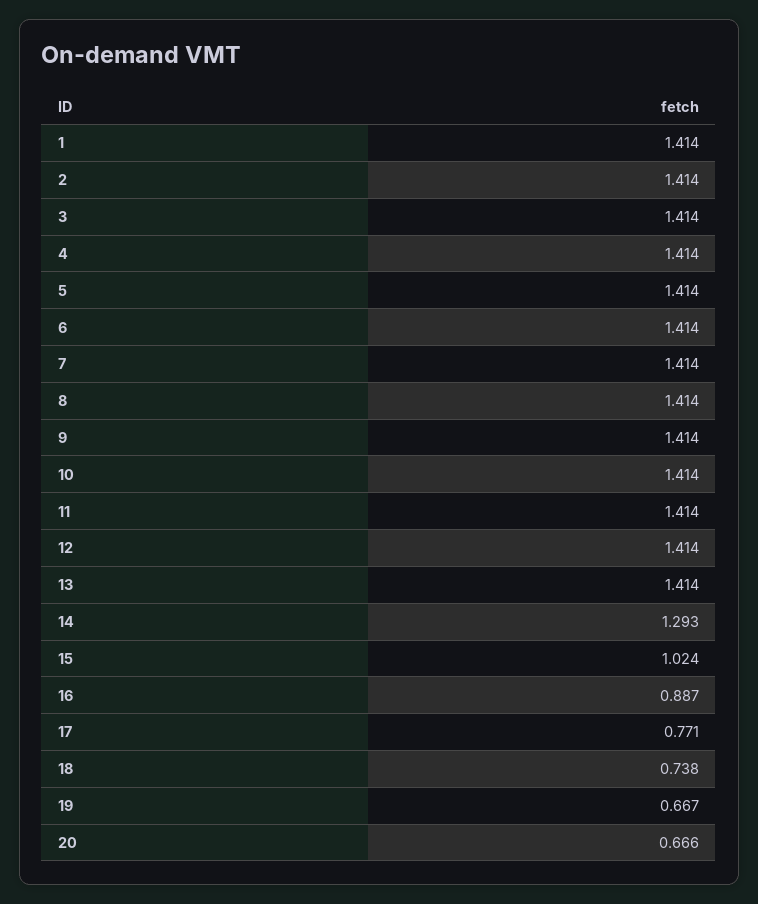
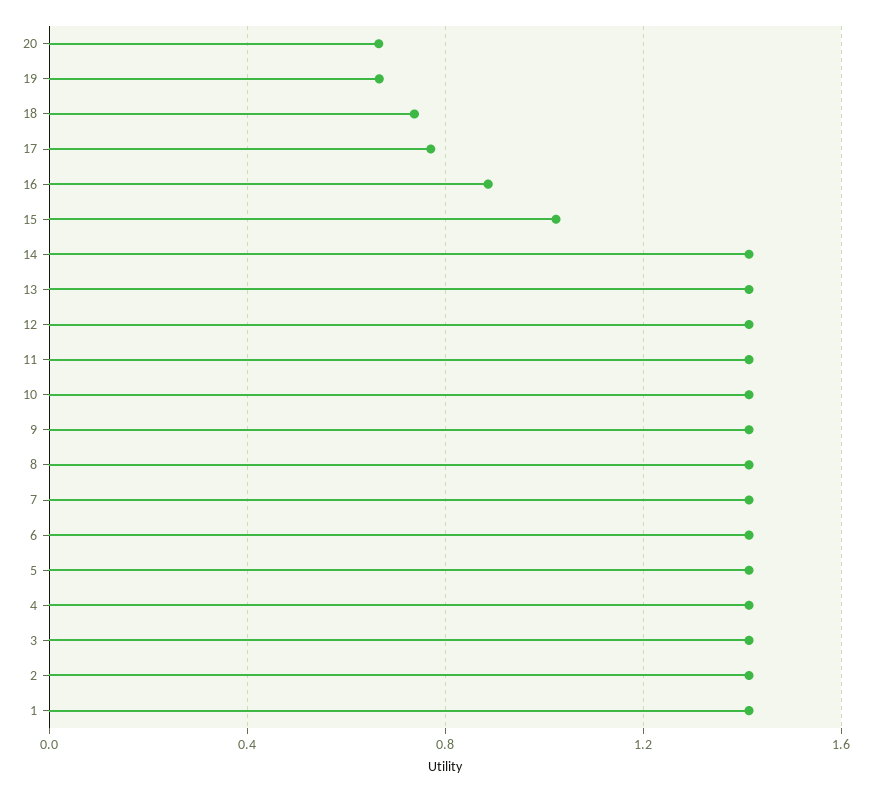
14: 1.293 -> 1.4

